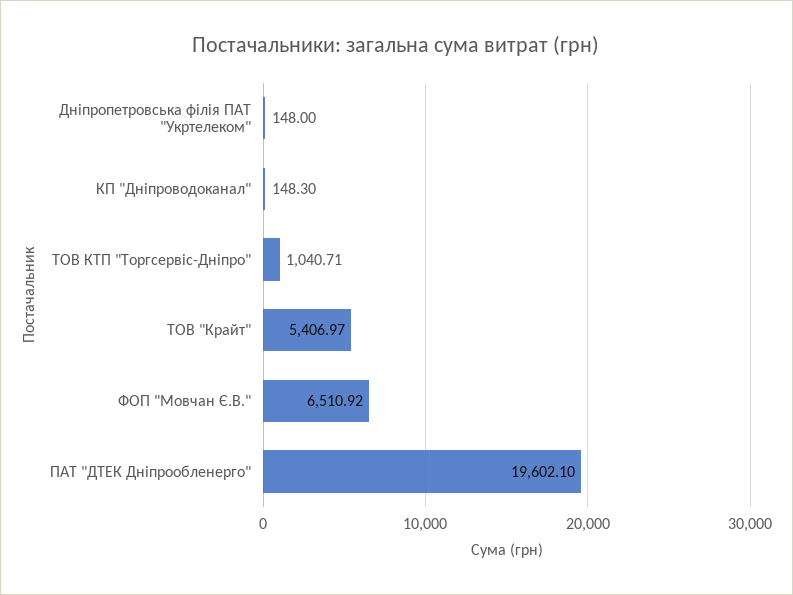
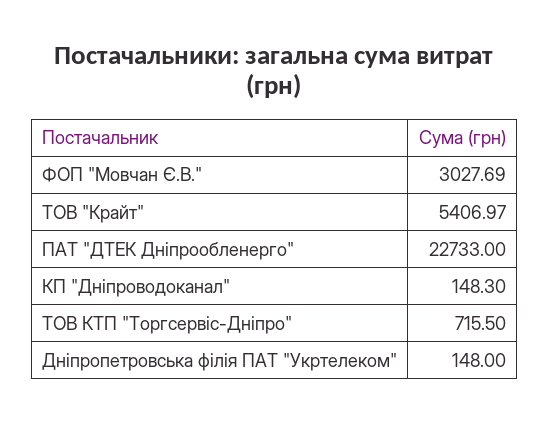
ТОВ КТП "Торгсервіс-Дніпро": 1040.71 -> 715.5
ФОП "Мовчан Є.В.": 6510.92 -> 3027.69
ПАТ "ДТЕК Дніпрообленерго": 19602.1 -> 22733

